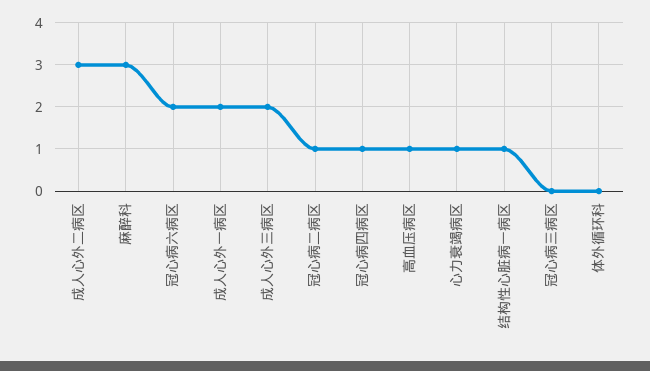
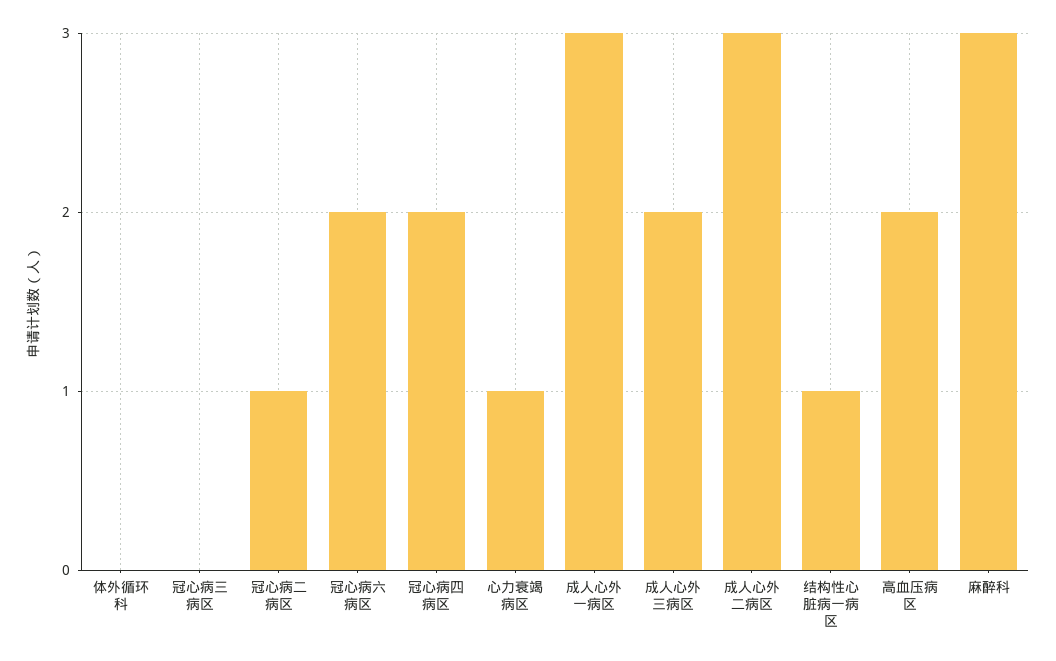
成人心外一病区: 2 -> 3
冠心病四病区: 1 -> 2
高血压病区: 1 -> 2

